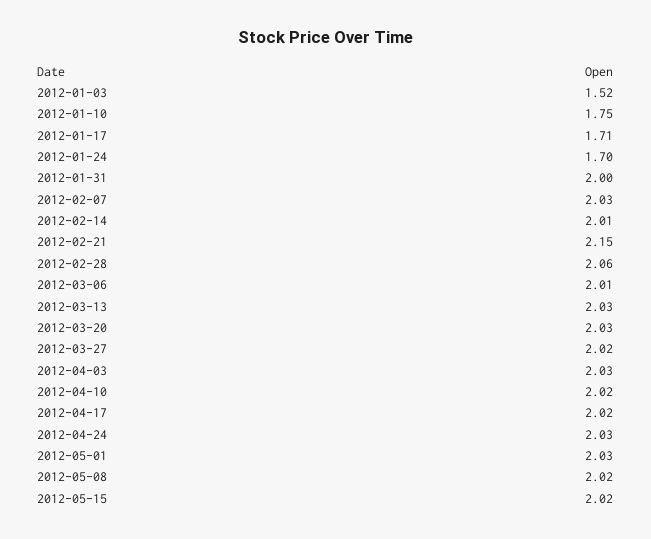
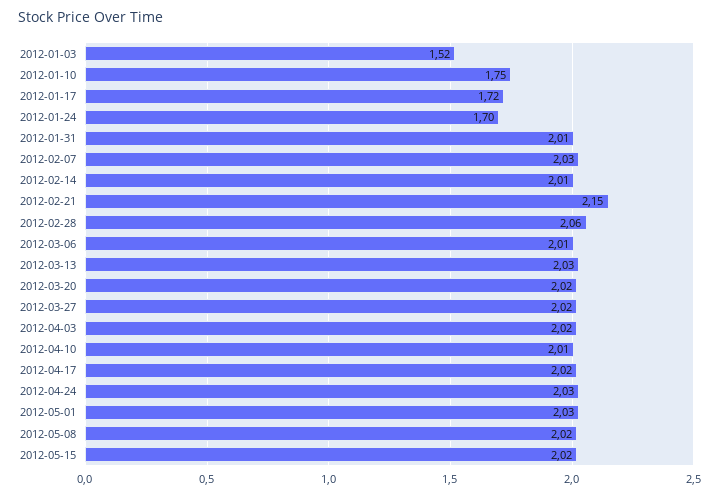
2012-01-17: 1.71 -> 1.72
2012-01-31: 2 -> 2.01
2012-03-20: 2.03 -> 2.02
2012-04-03: 2.03 -> 2.02
2012-04-10: 2.02 -> 2.01

